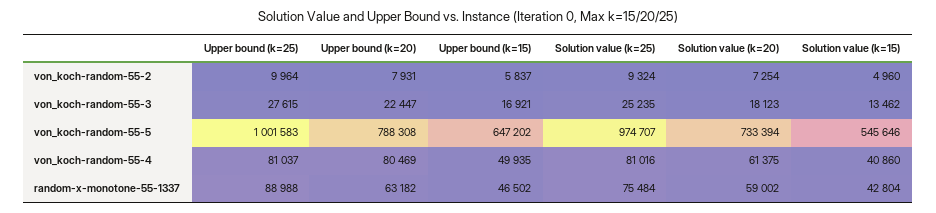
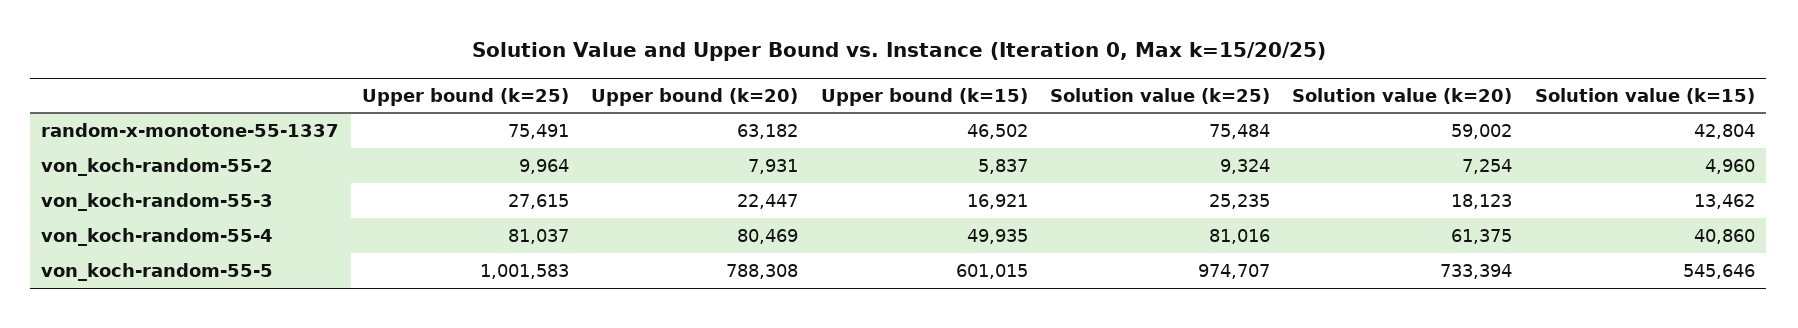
Upper bound (k=15), von_koch-random-55-5: 647202 -> 601015
Upper bound (k=25), random-x-monotone-55-1337: 88988 -> 75491

